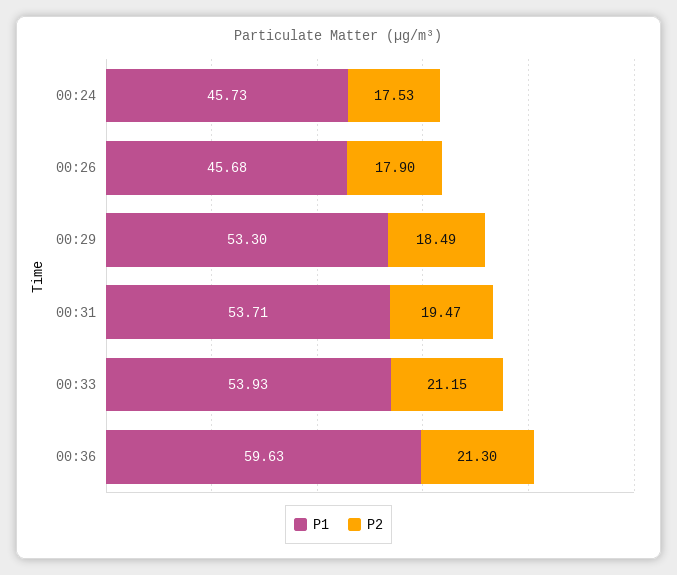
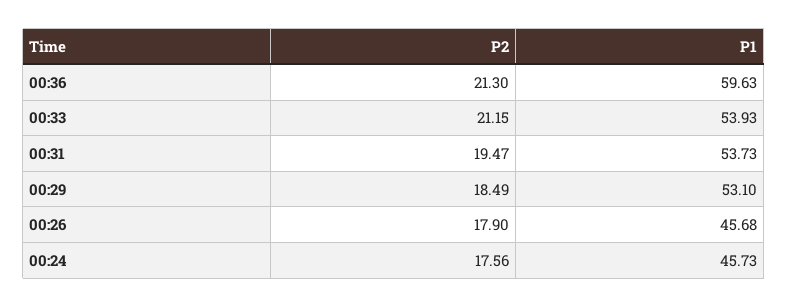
P2, 00:24: 17.53 -> 17.56
P1, 00:29: 53.3 -> 53.1
P1, 00:31: 53.71 -> 53.73

